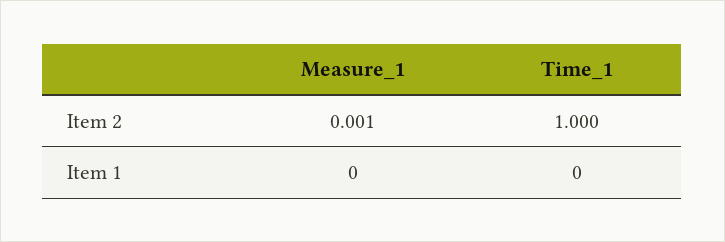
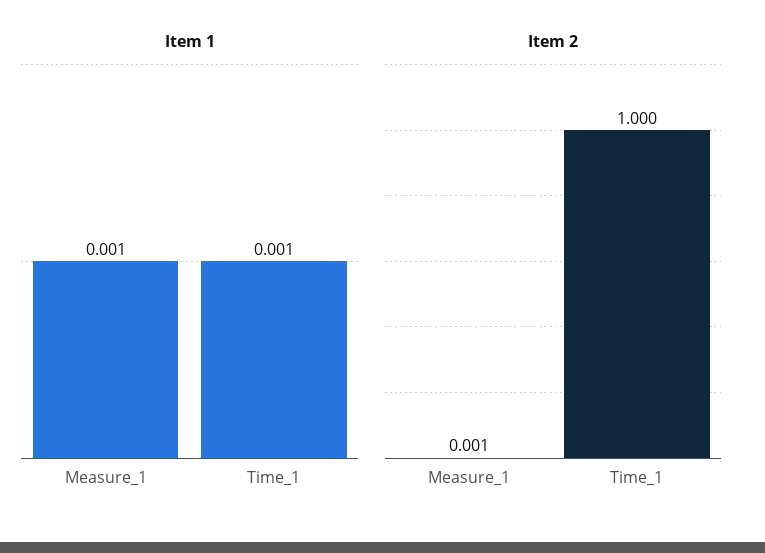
Item 1, Measure_1: 0 -> 0.001
Item 1, Time_1: 0 -> 0.001

